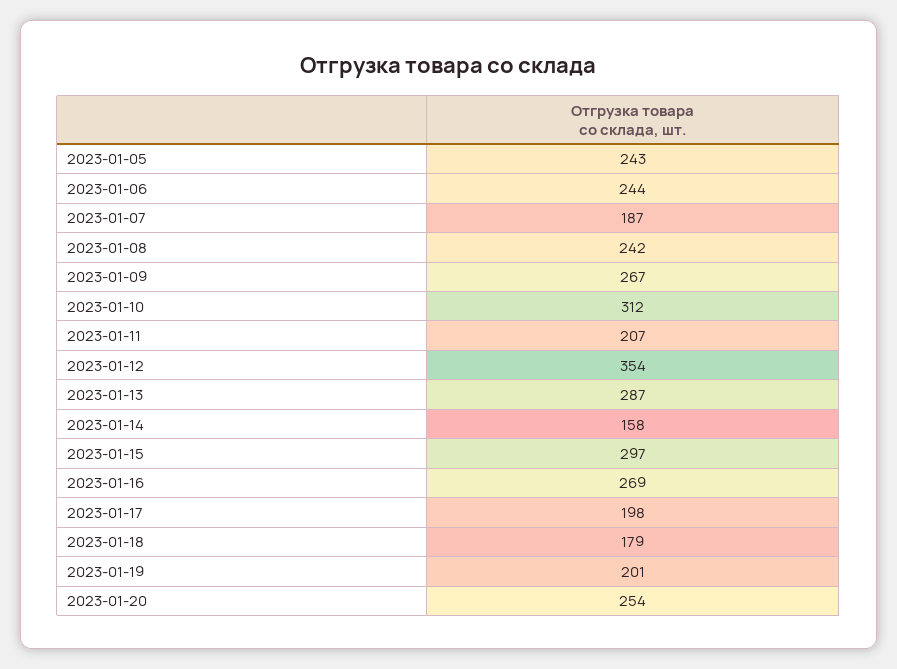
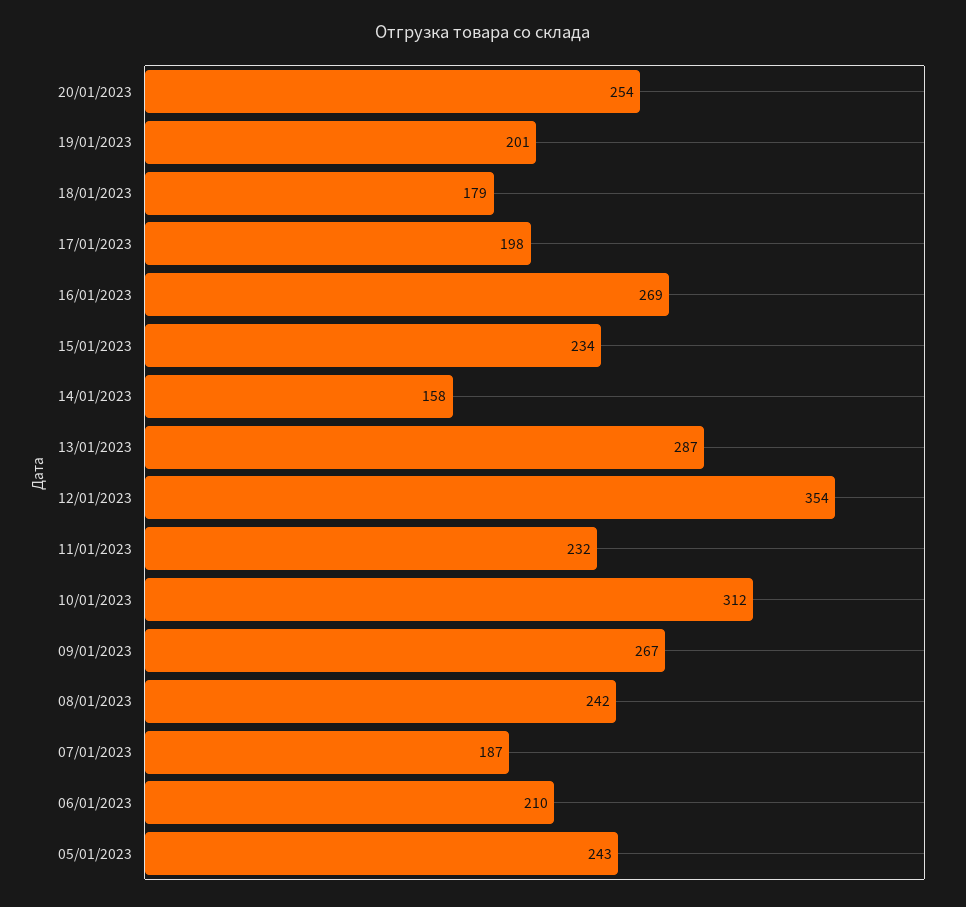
2023-01-06: 244 -> 210
2023-01-11: 207 -> 232
2023-01-15: 297 -> 234

